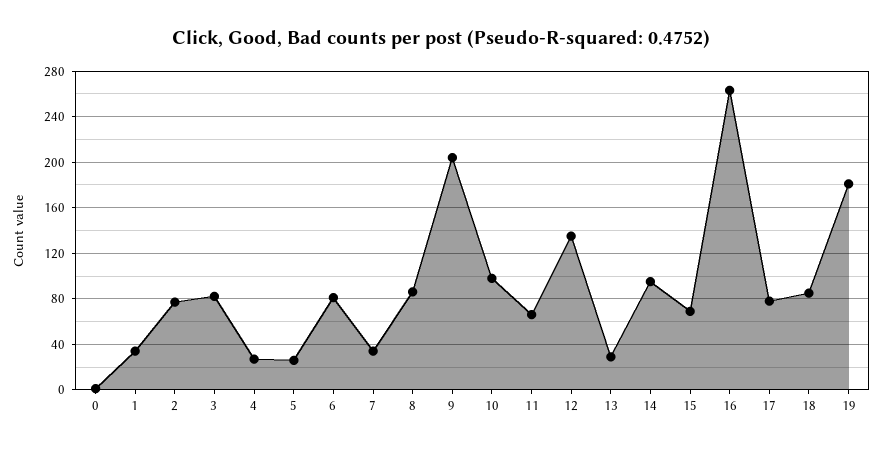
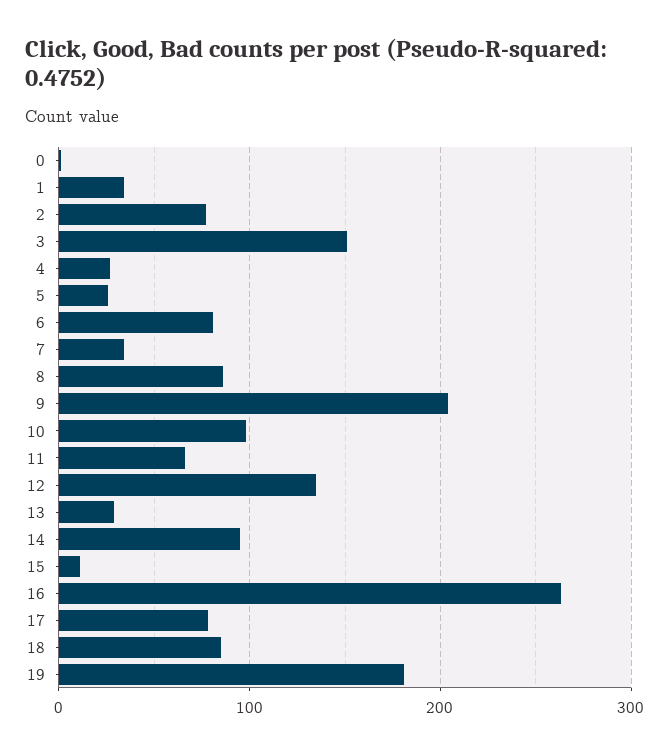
3: 80 -> 150
15: 70 -> 10

